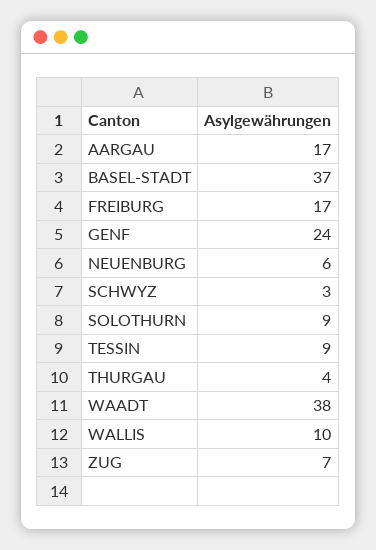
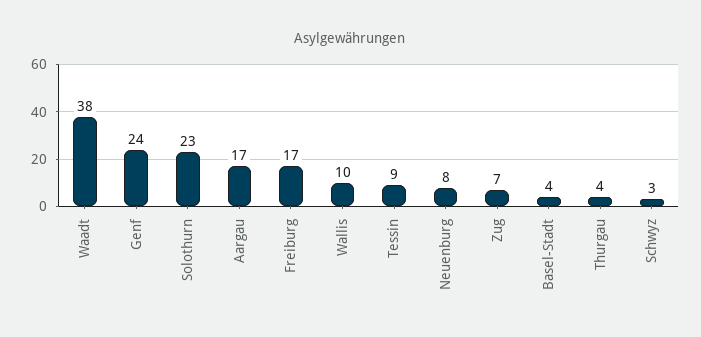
BASEL-STADT: 37 -> 4
NEUENBURG: 6 -> 8
SOLOTHURN: 9 -> 23

